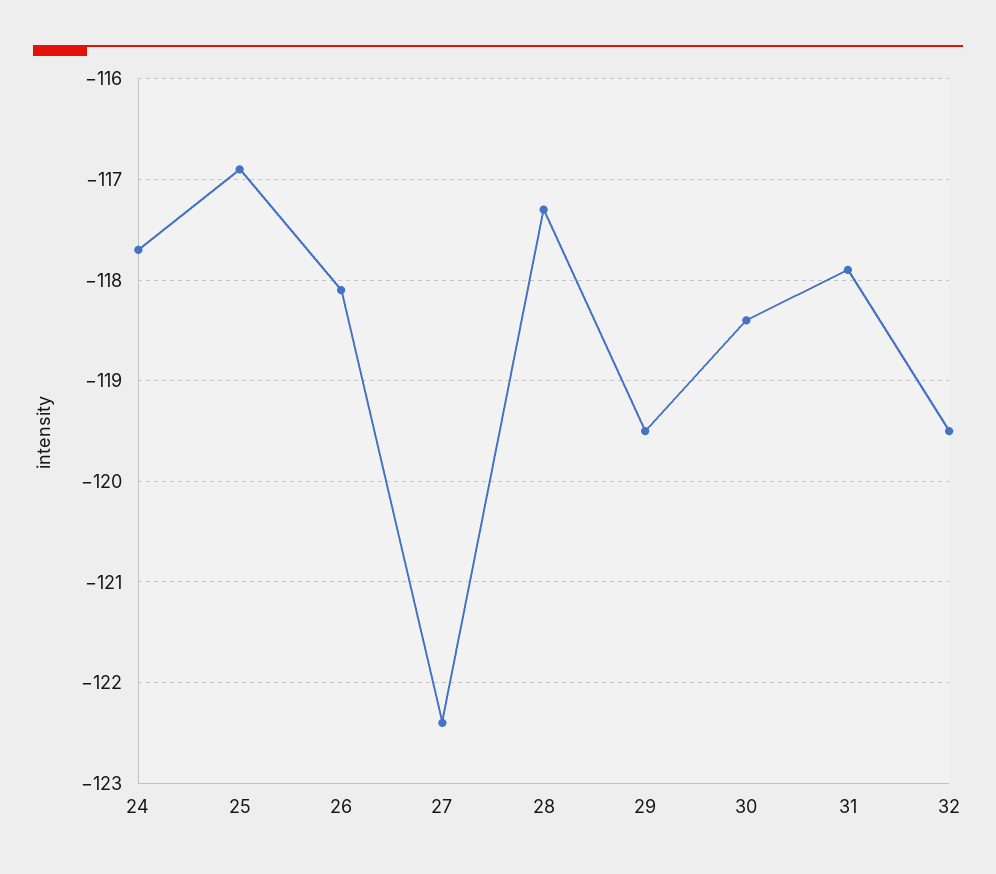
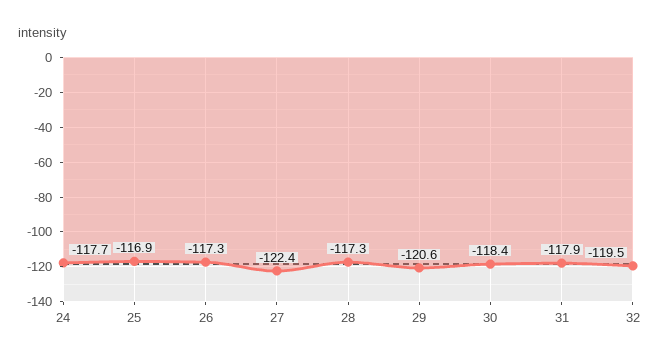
26: -118.1 -> -117.3
29: -119.5 -> -120.6

